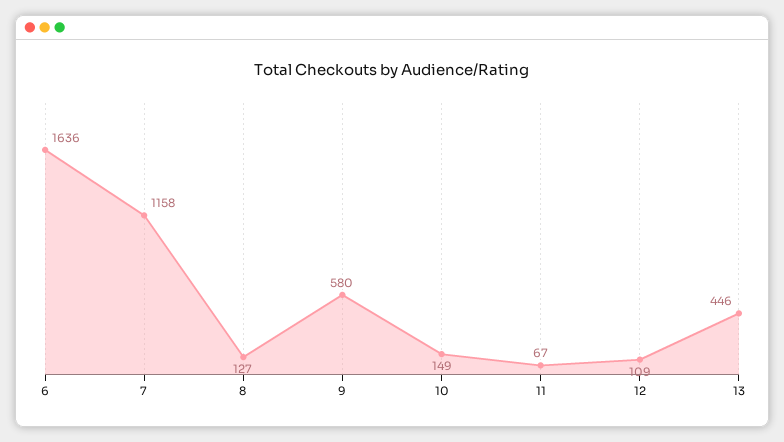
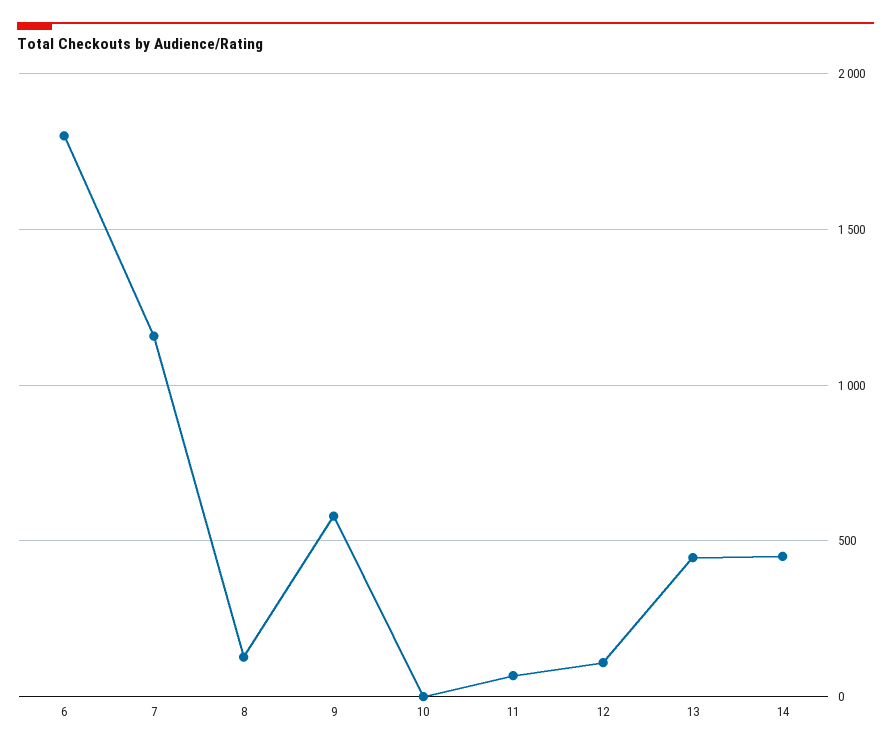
6: 1636 -> 1800
10: 149 -> 0
14: none -> 450

